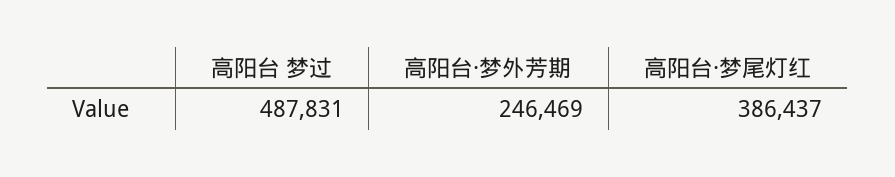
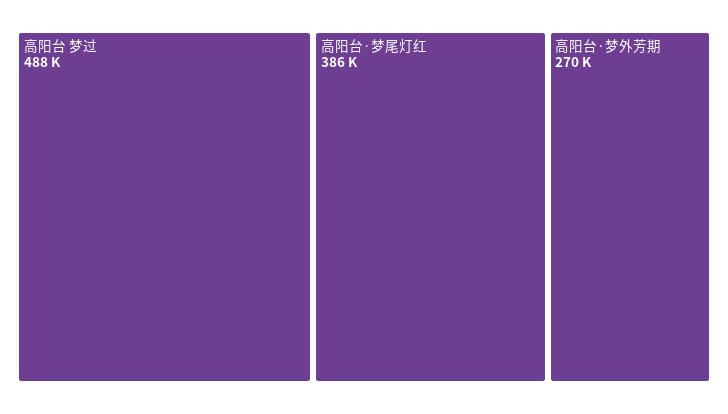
高阳台·梦外芳期: 246469 -> 270000

